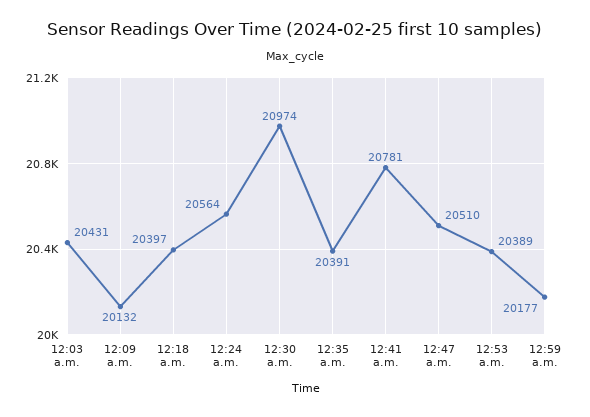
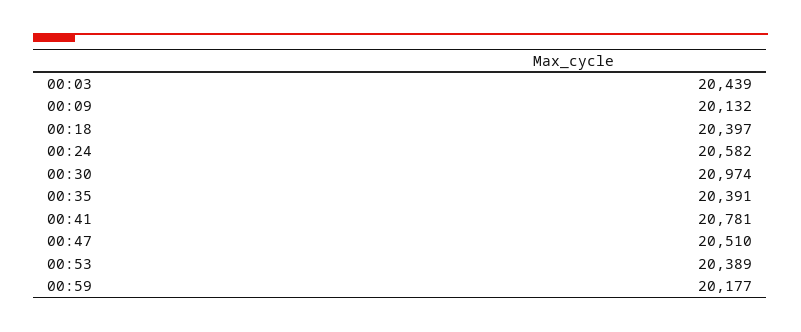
12:03 a.m.: 20431 -> 20439
12:24 a.m.: 20564 -> 20582

